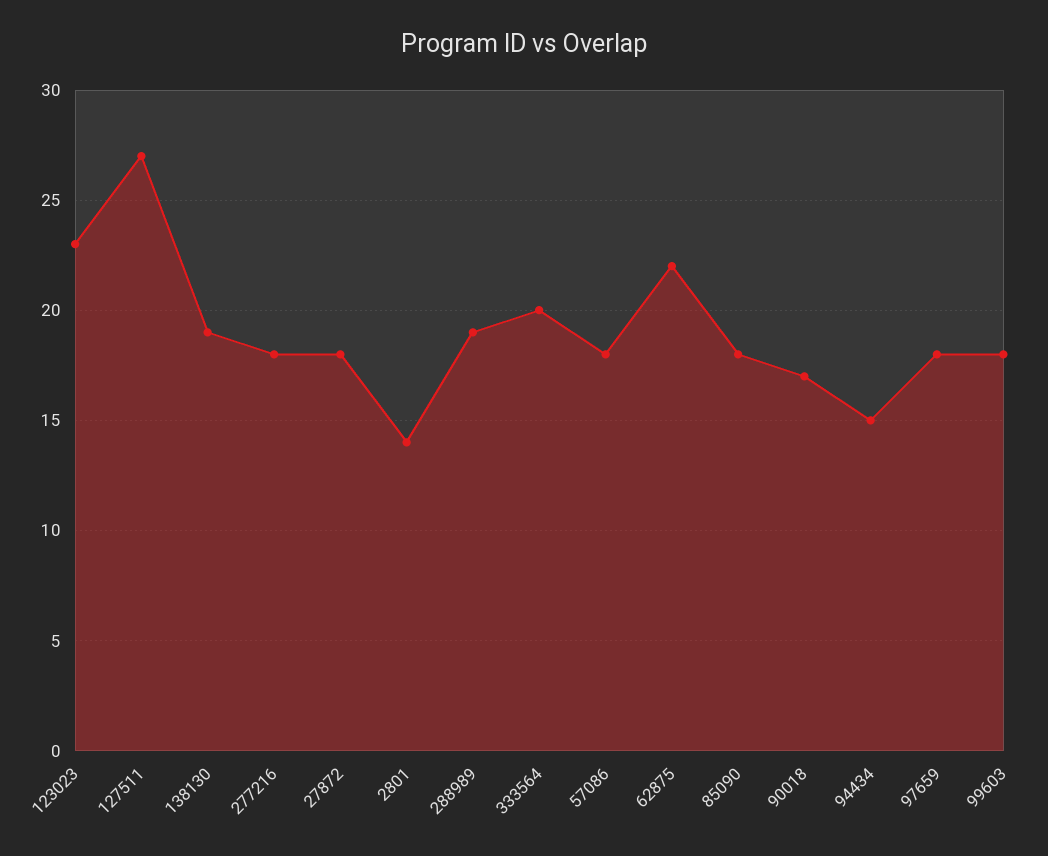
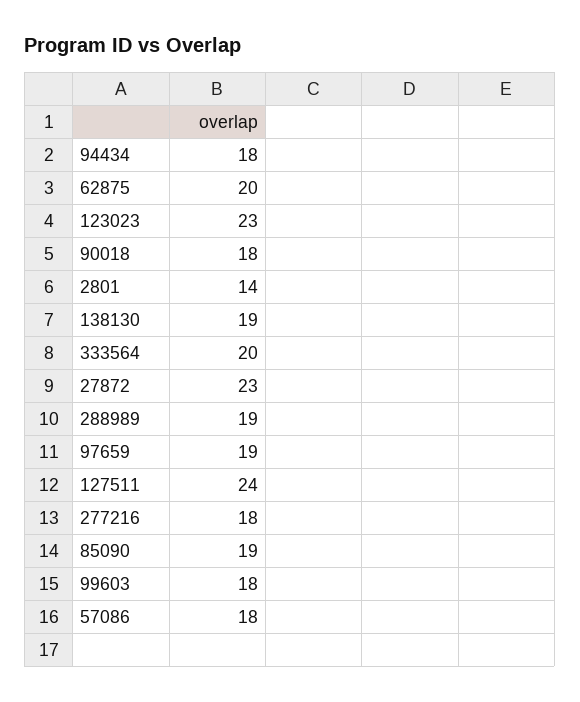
127511: 27 -> 24
27872: 18 -> 23
62875: 22 -> 20
85090: 18 -> 19
90018: 17 -> 18
94434: 15 -> 18
97659: 18 -> 19

